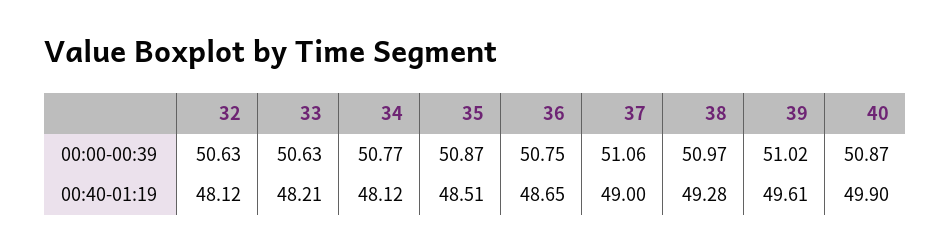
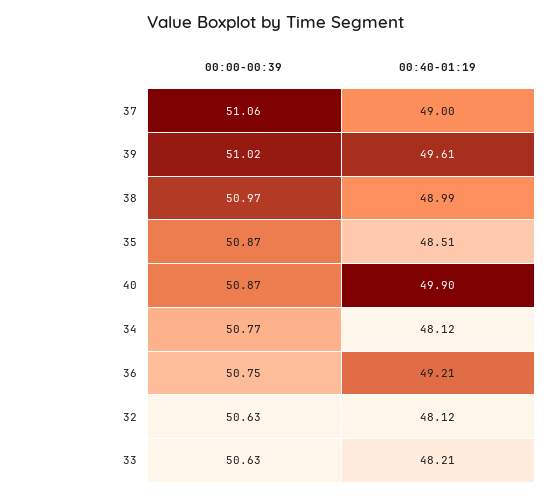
36, 00:40-01:19: 48.65 -> 49.21
38, 00:40-01:19: 49.28 -> 48.99

